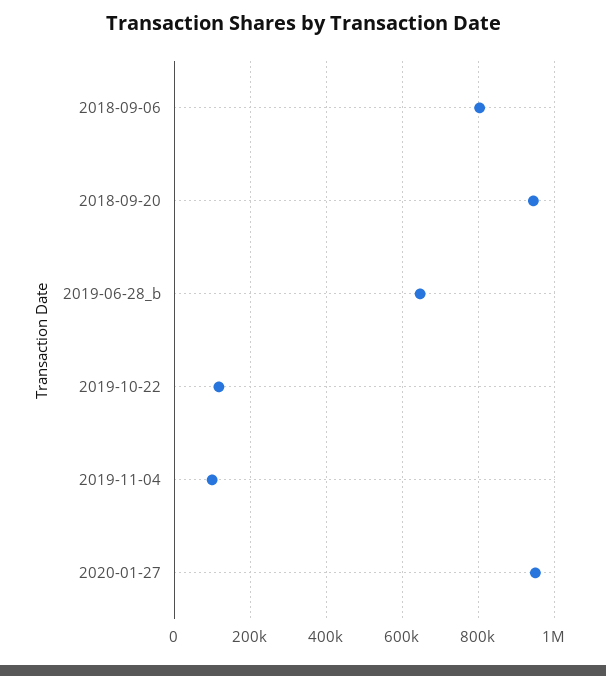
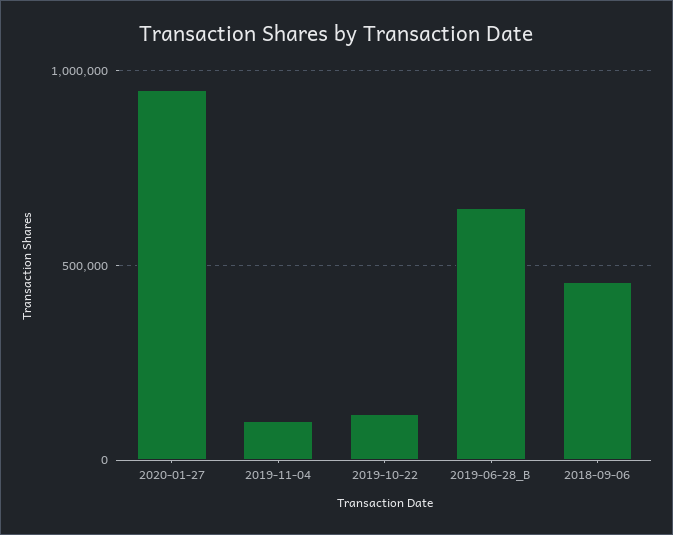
2018-09-06: 800000 -> 450000
2018-09-20: 940000 -> none

